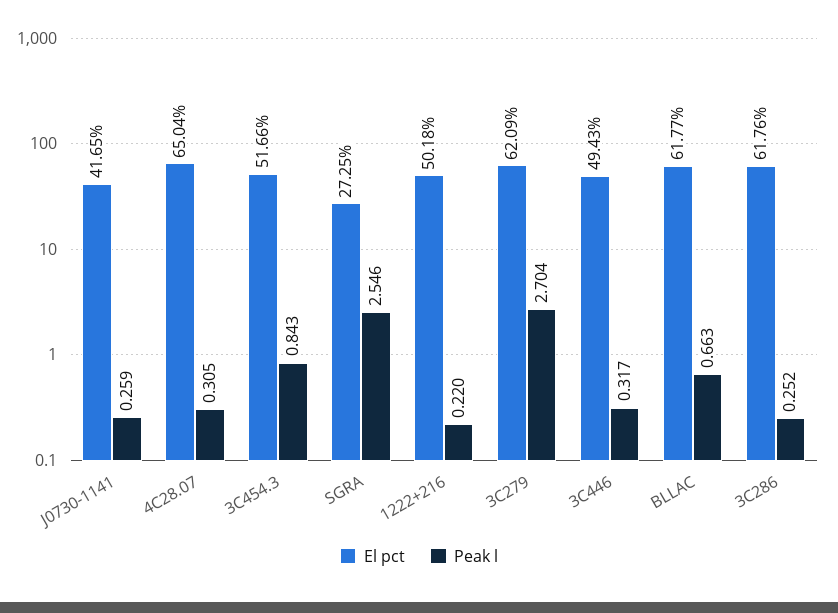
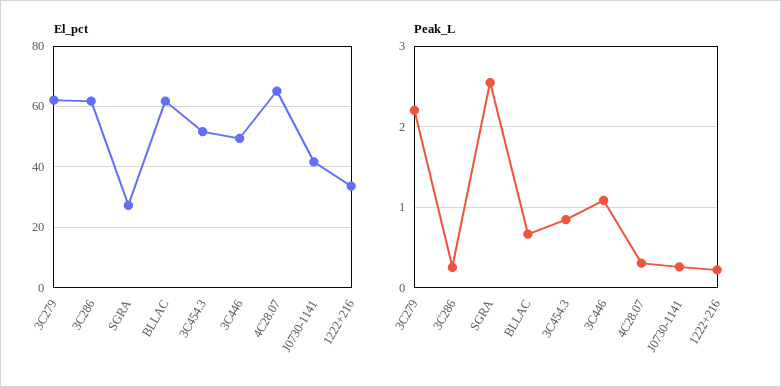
El pct, 1222+216: 50.18 -> 34
Peak l, 3C279: 2.704 -> 2.2
Peak l, 3C446: 0.317 -> 1.1

